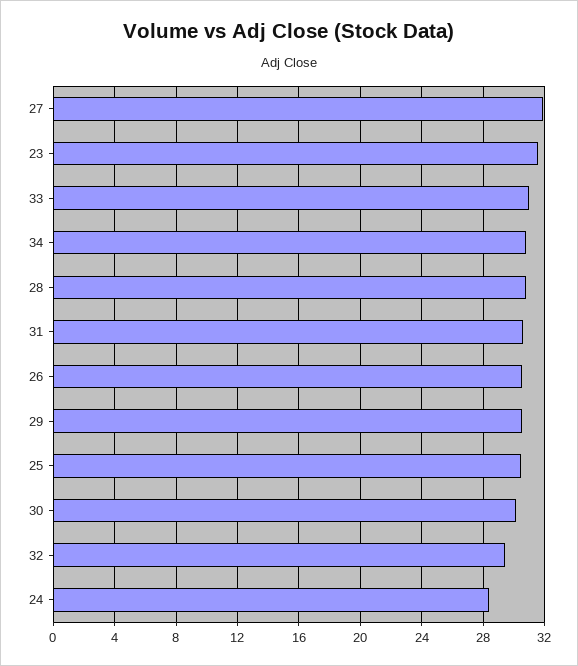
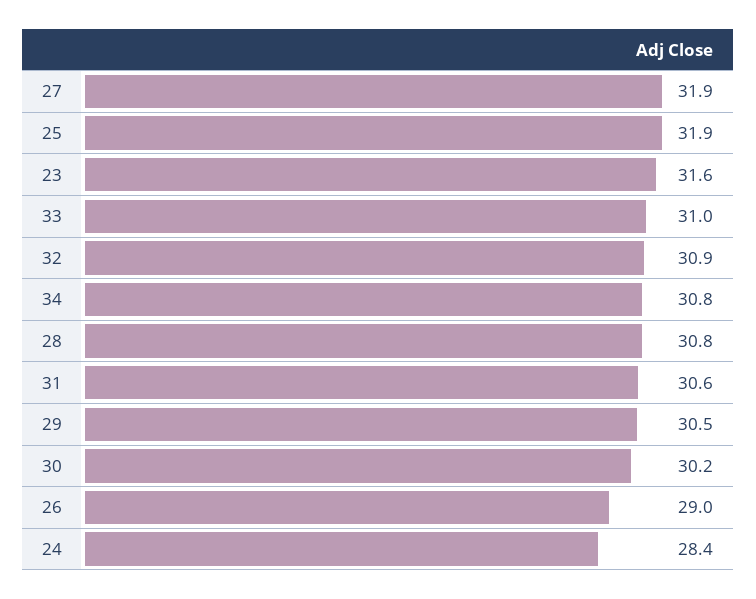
26: 30.5 -> 29
25: 30.5 -> 31.9
32: 29.5 -> 30.9

